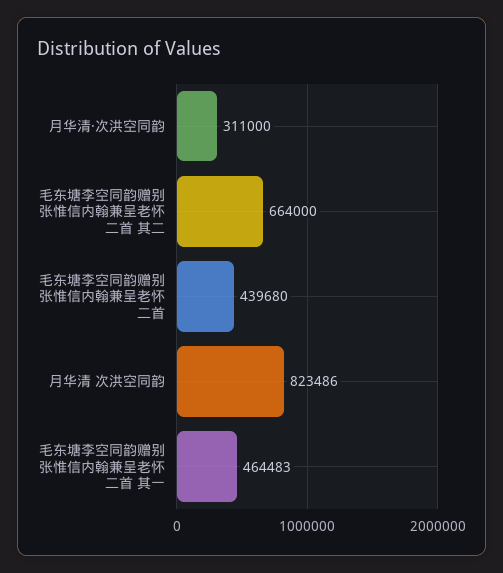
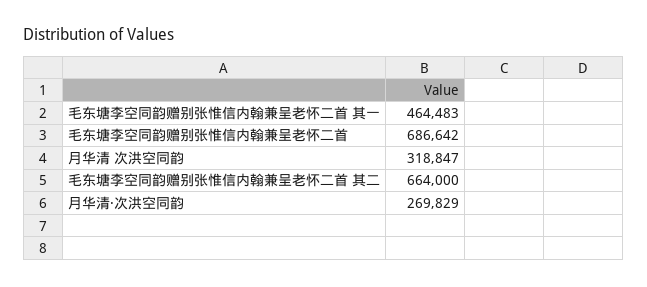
月华清·次洪空同韵: 311000 -> 269829
毛东塘李空同韵赠别张惟信内翰兼呈老怀二首: 439680 -> 686642
月华清 次洪空同韵: 823486 -> 318847

